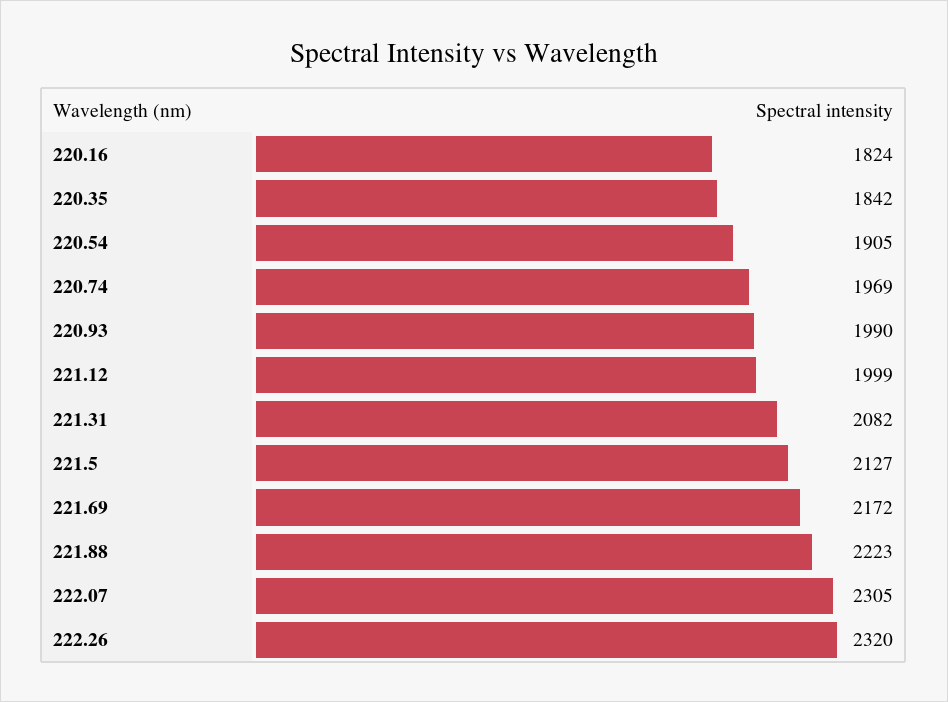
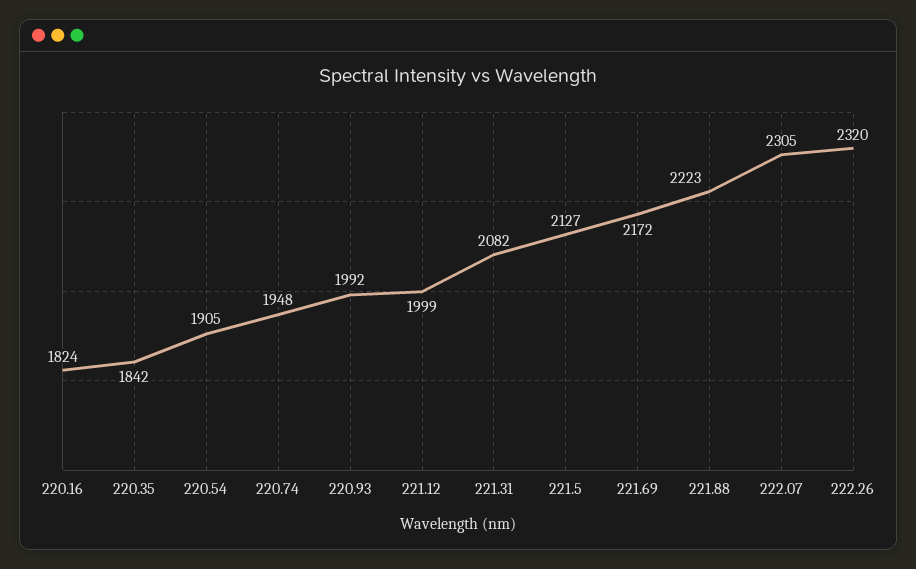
220.74: 1969 -> 1948
220.93: 1990 -> 1992

